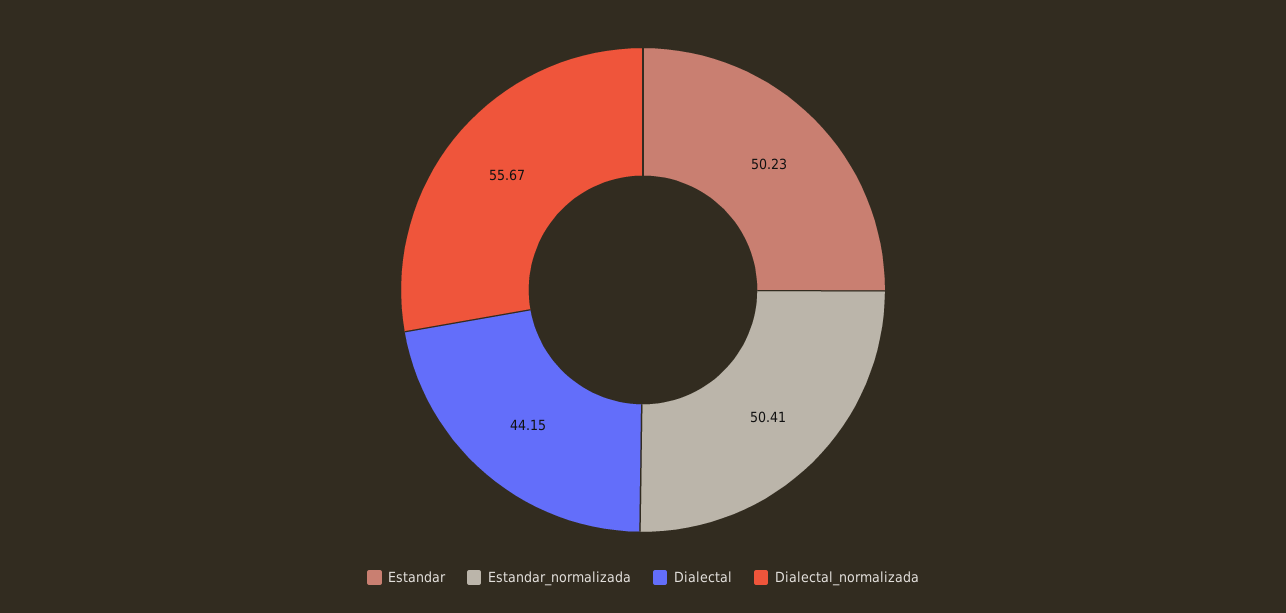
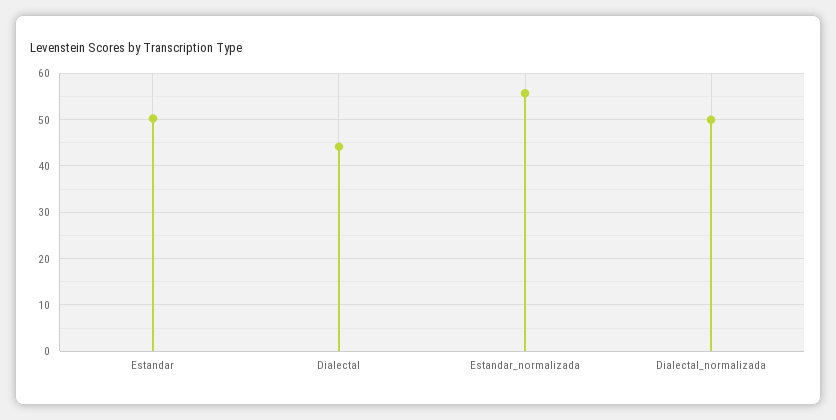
Estandar_normalizada: 50.41 -> 56
Dialectal_normalizada: 55.67 -> 50

